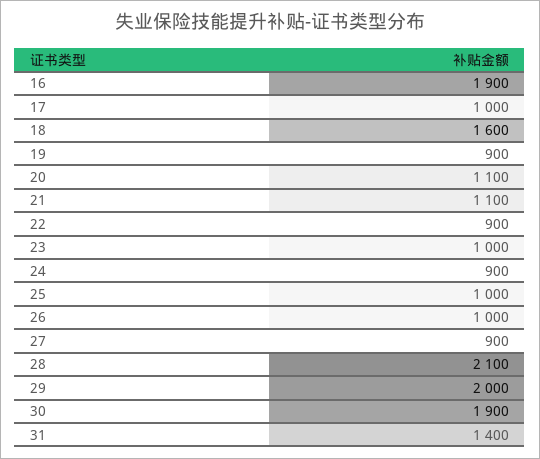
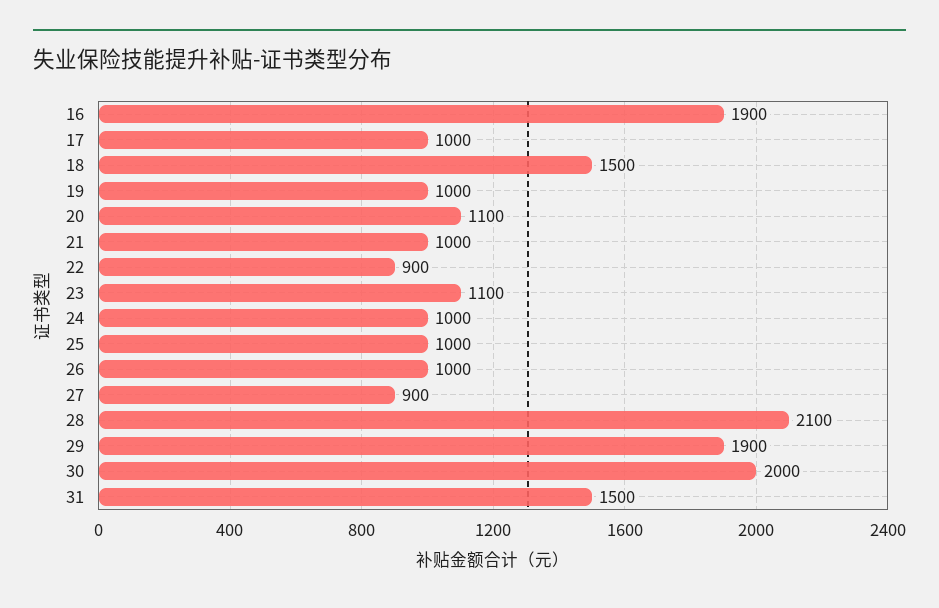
18: 1600 -> 1500
19: 900 -> 1000
21: 1100 -> 1000
23: 1000 -> 1100
24: 900 -> 1000
29: 2000 -> 1900
30: 1900 -> 2000
31: 1400 -> 1500

